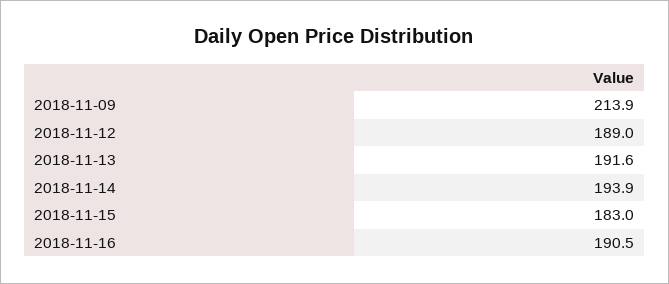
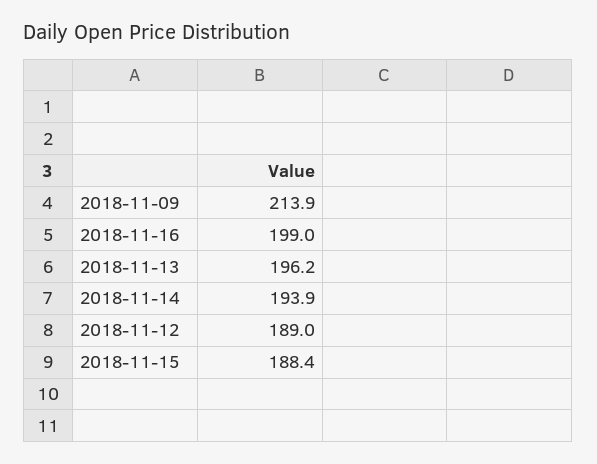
2018-11-13: 191.6 -> 196.2
2018-11-15: 183 -> 188.4
2018-11-16: 190.5 -> 199

